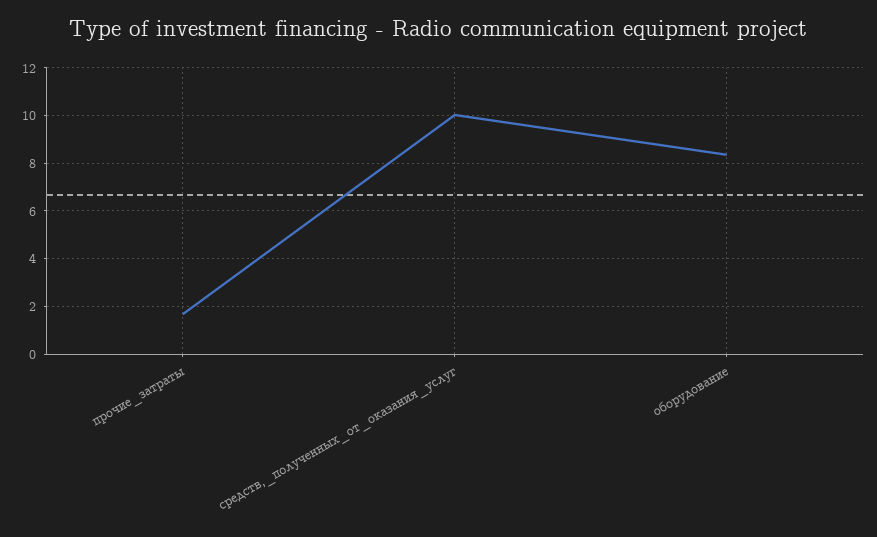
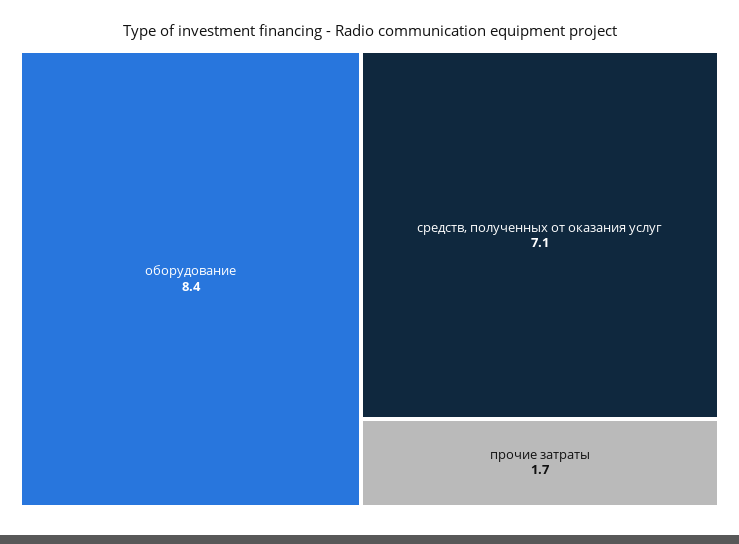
средств,_полученных_от_оказания_услуг: 10 -> 7.1

